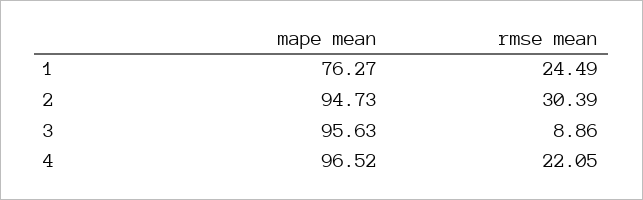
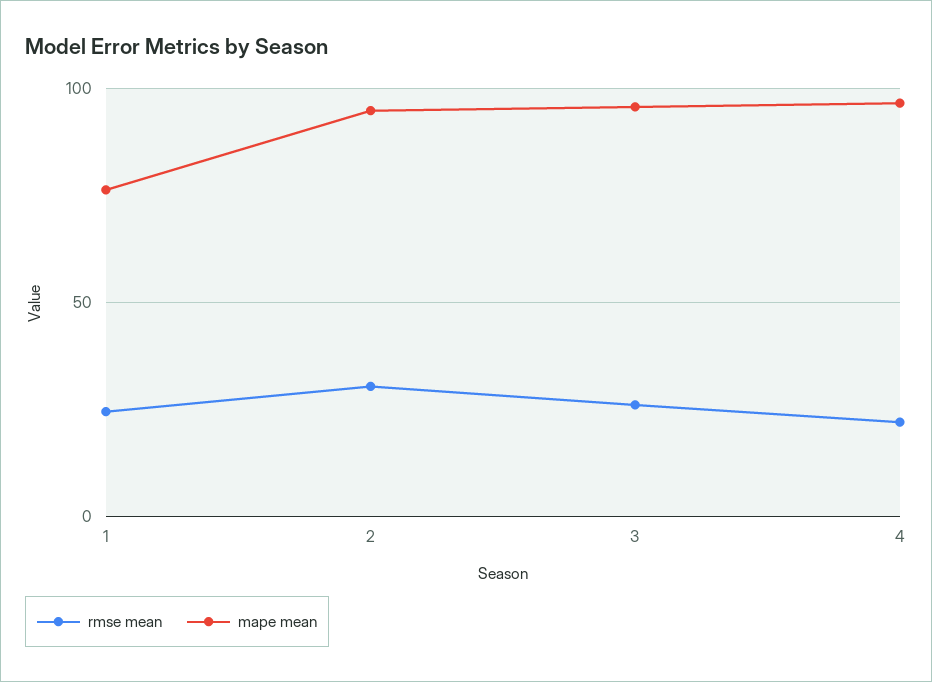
rmse mean, 3: 8.86 -> 25

